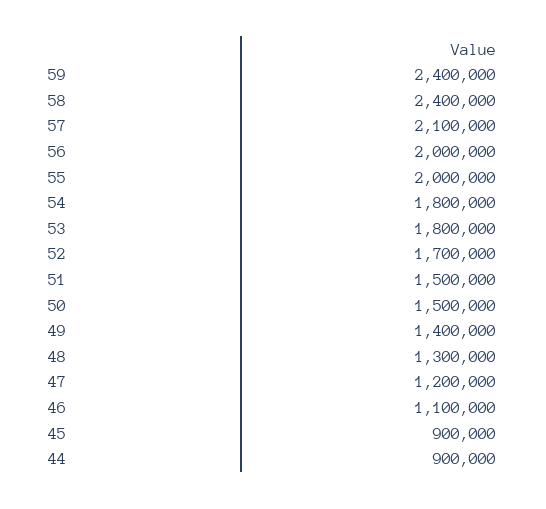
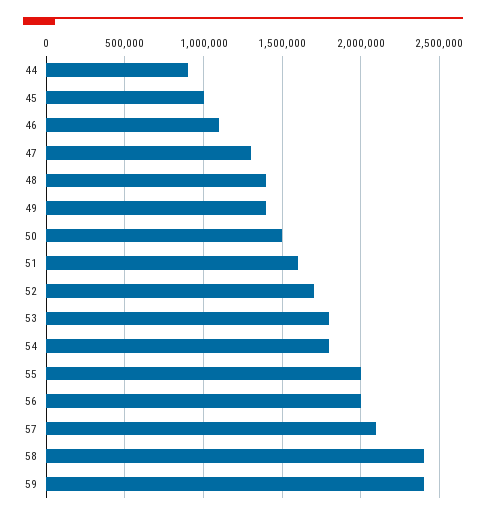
51: 1500000 -> 1600000
48: 1300000 -> 1400000
47: 1200000 -> 1300000
45: 900000 -> 1000000

